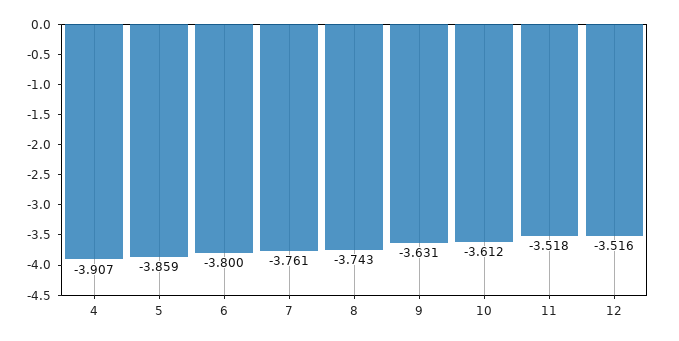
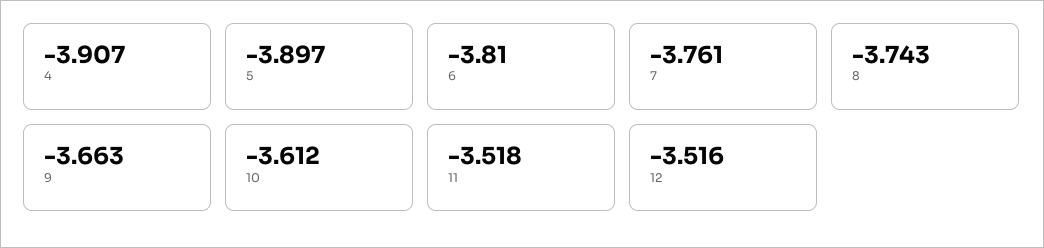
5: -3.859 -> -3.897
6: -3.8 -> -3.81
9: -3.631 -> -3.663

